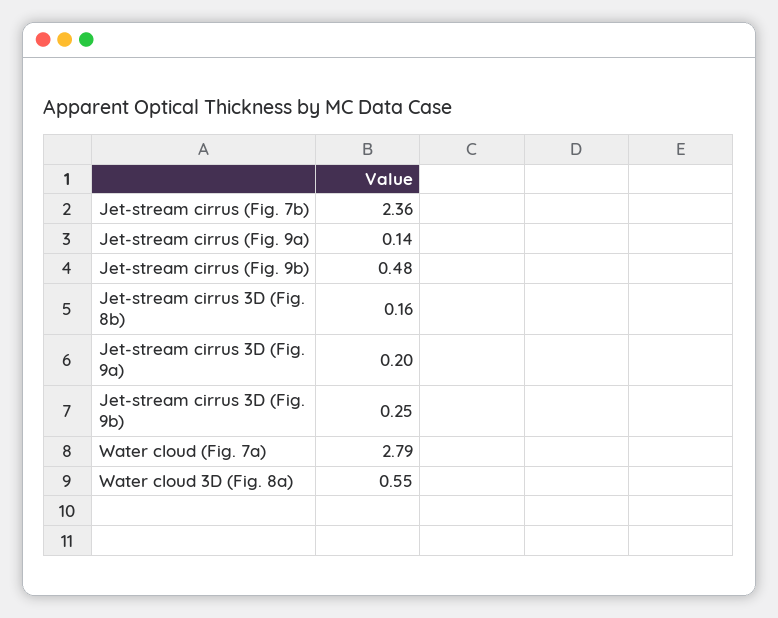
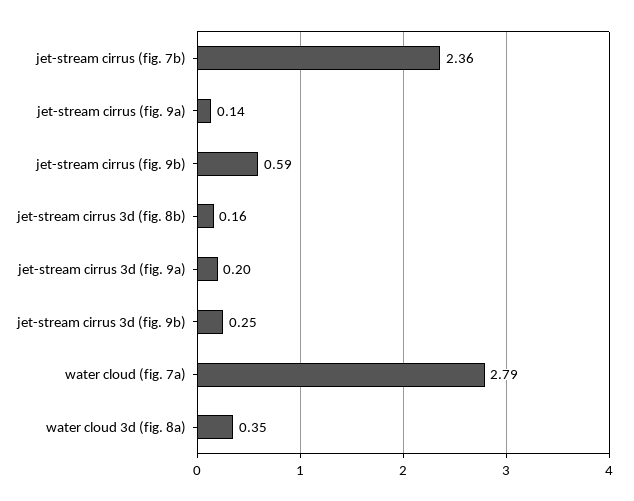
Jet-stream cirrus (Fig. 9b): 0.48 -> 0.59
Water cloud 3D (Fig. 8a): 0.55 -> 0.35

